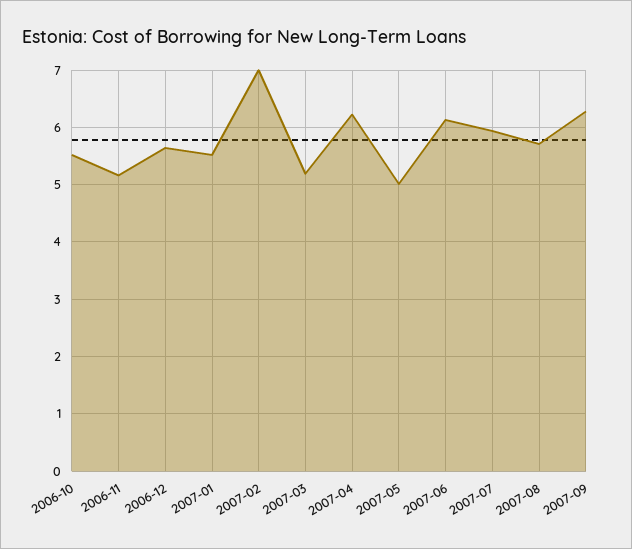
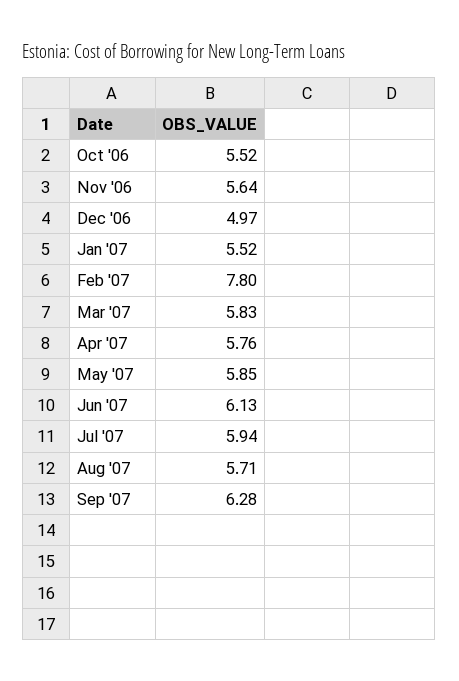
2006-11: 5.2 -> 5.64
2006-12: 5.6 -> 4.97
2007-02: 7 -> 7.8
2007-03: 5.2 -> 5.83
2007-04: 6.2 -> 5.76
2007-05: 5 -> 5.85

